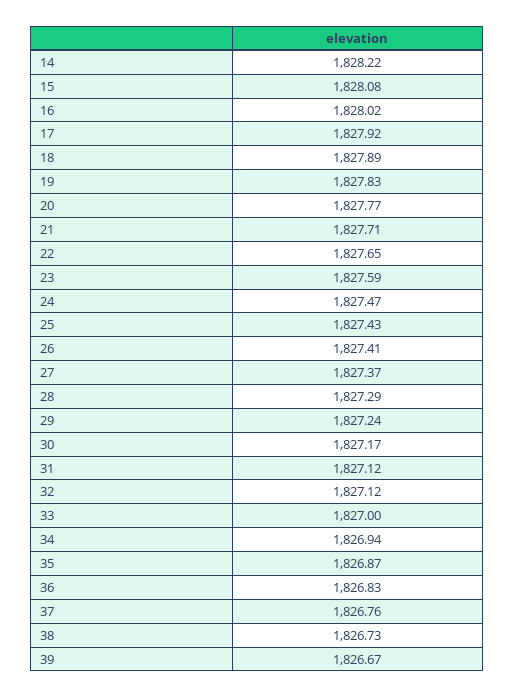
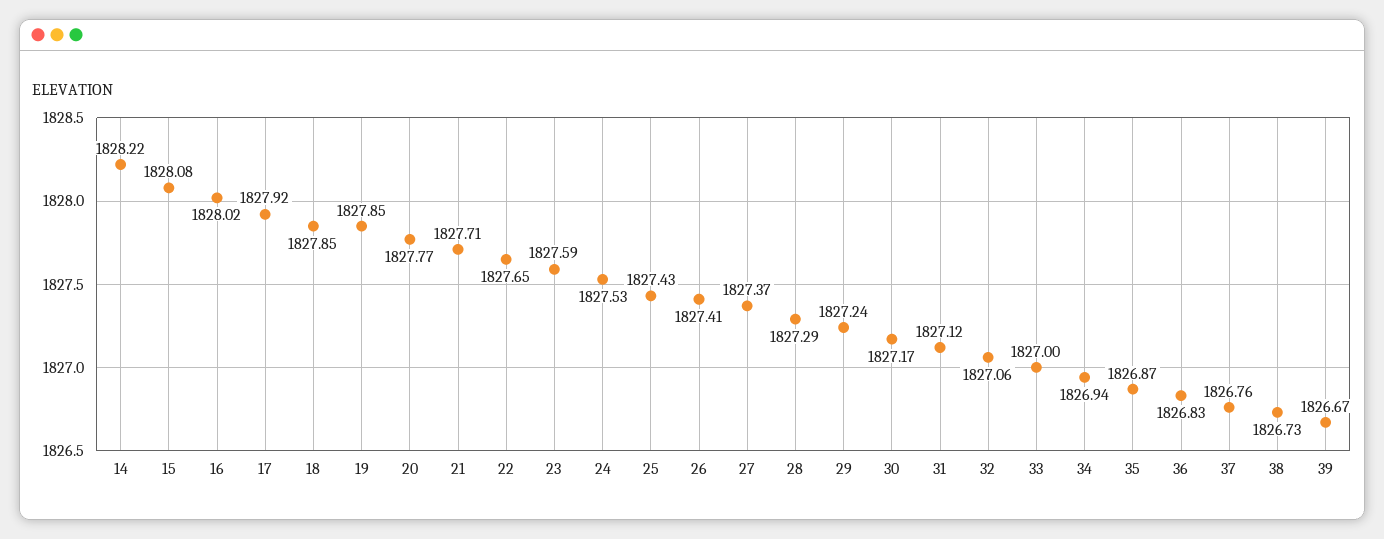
18: 1827.89 -> 1827.85
19: 1827.83 -> 1827.85
24: 1827.47 -> 1827.53
32: 1827.12 -> 1827.06

